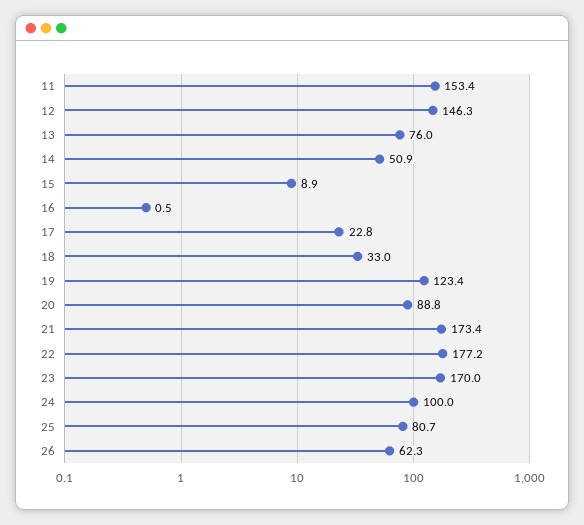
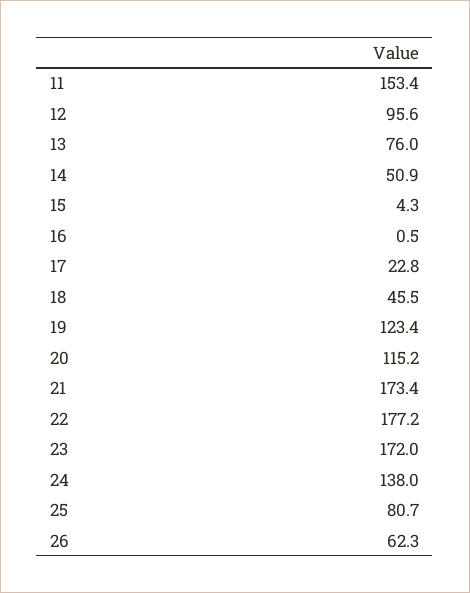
12: 146.3 -> 95.6
15: 8.9 -> 4.3
18: 33 -> 45.5
20: 88.8 -> 115.2
23: 170 -> 172
24: 100 -> 138

